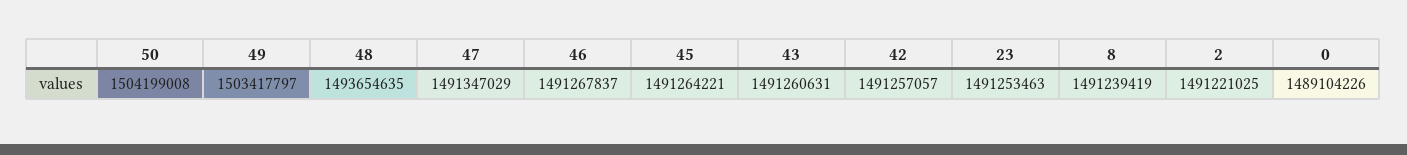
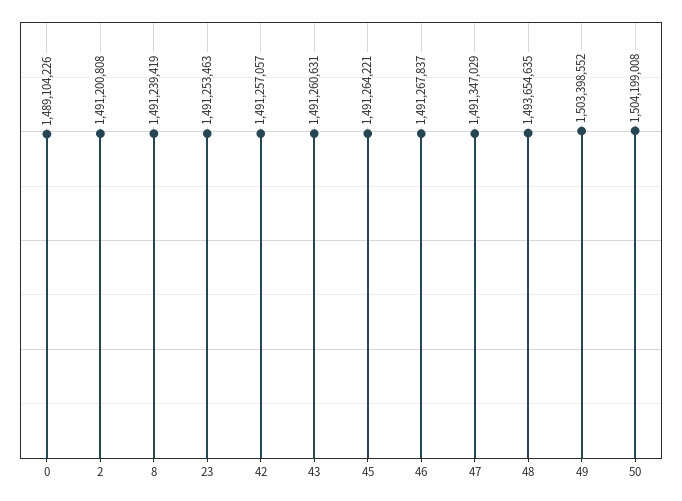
49: 1503417797 -> 1503398552
2: 1491221025 -> 1491200808

